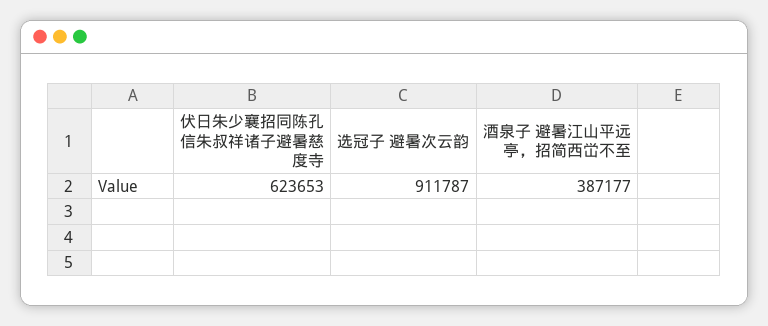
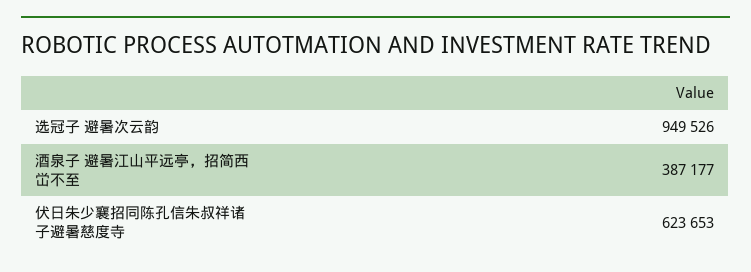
选冠子 避暑次云韵: 911787 -> 949526

